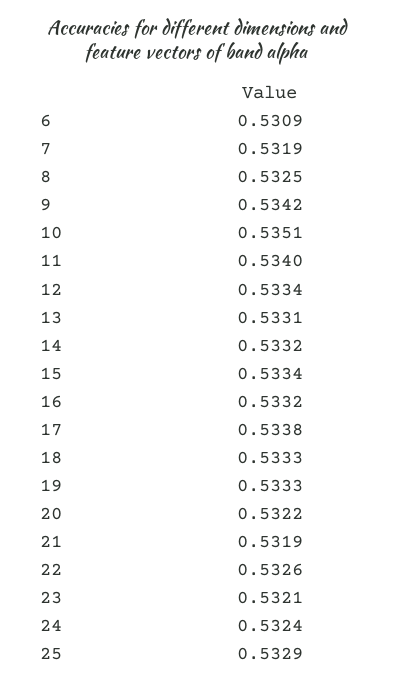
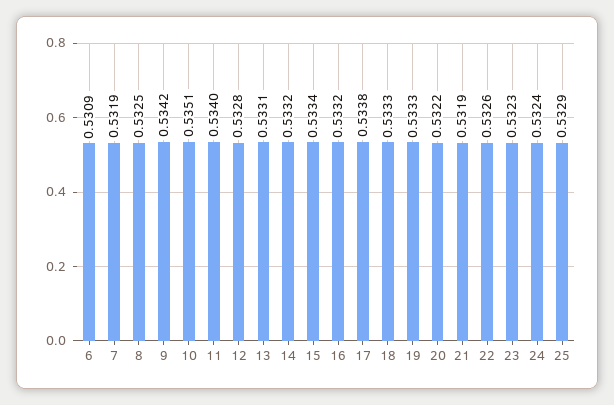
12: 0.5334 -> 0.5328
23: 0.5321 -> 0.5323

